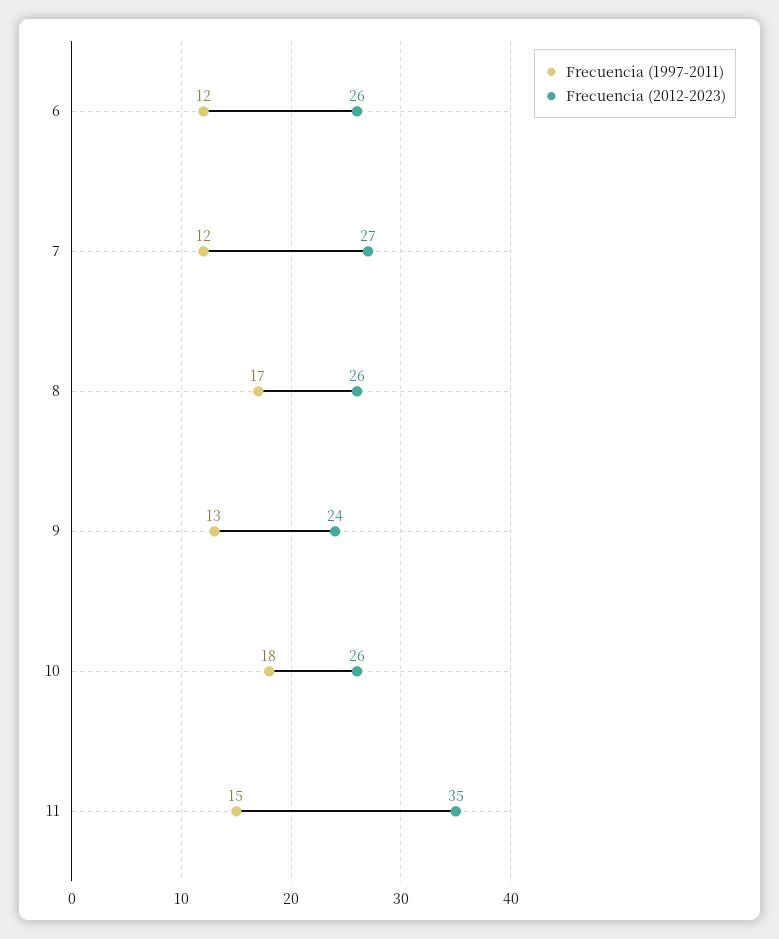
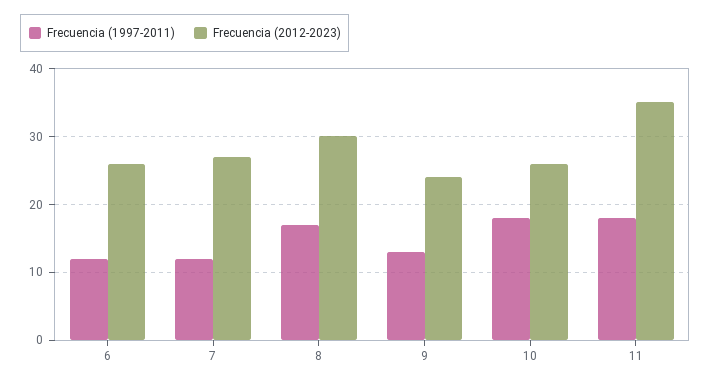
Frecuencia (2012-2023), 8: 26 -> 30
Frecuencia (1997-2011), 11: 15 -> 18

